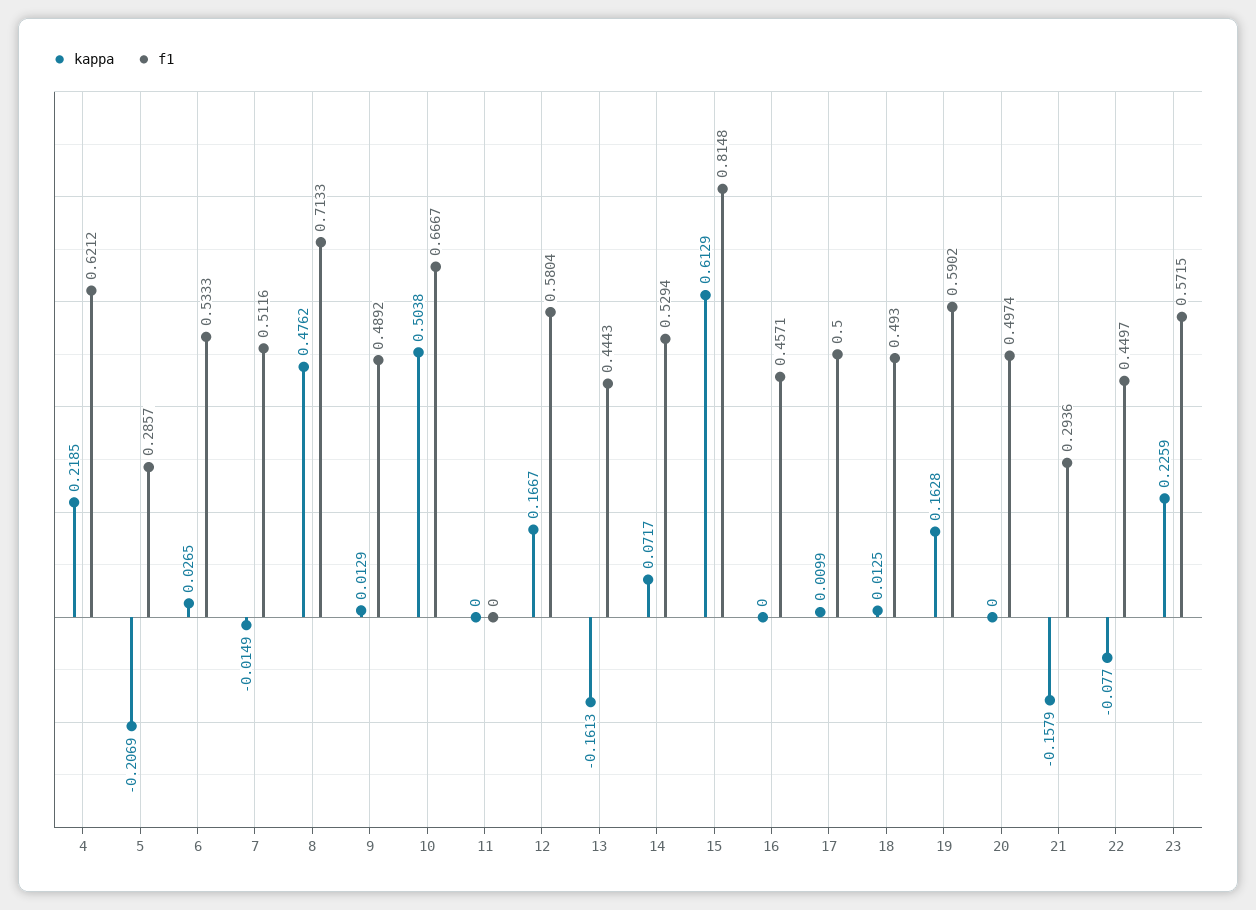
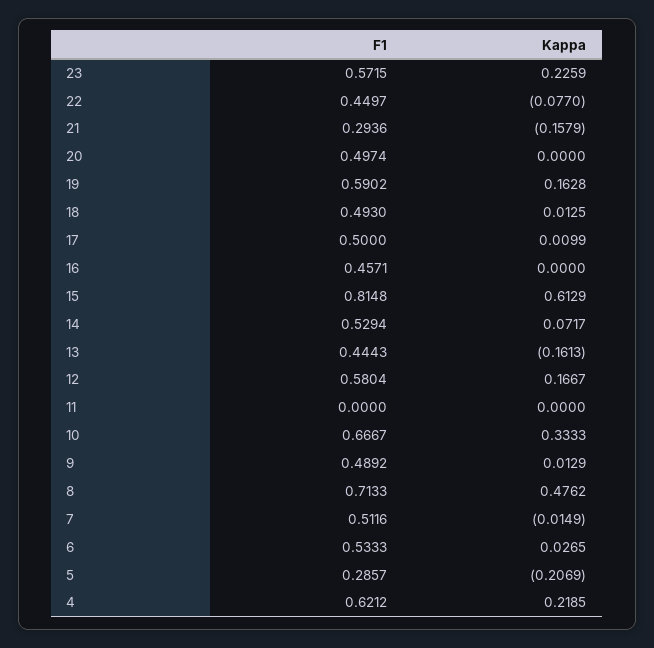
kappa, 10: 0.5038 -> 0.3333

